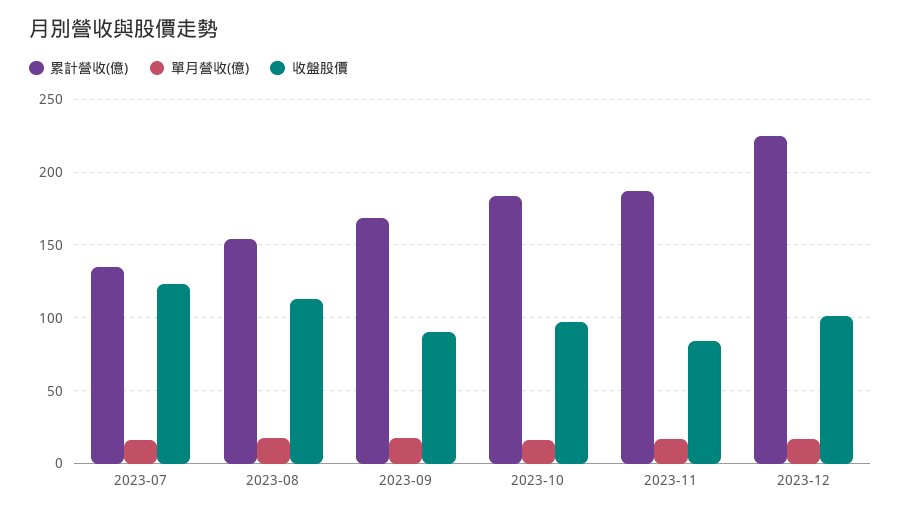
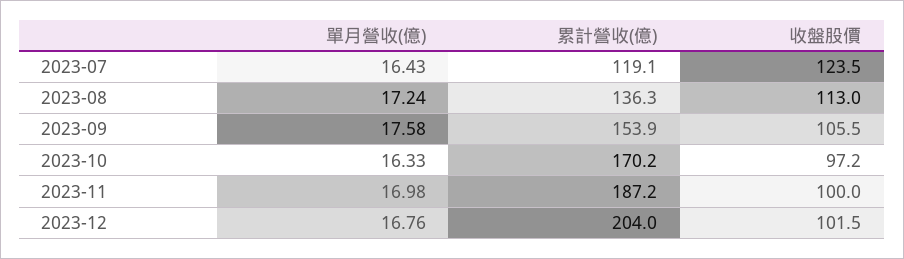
累計營收(億), 2023-07: 135 -> 119.1
累計營收(億), 2023-08: 155 -> 136.3
累計營收(億), 2023-09: 170 -> 153.9
收盤股價, 2023-09: 90 -> 105.5
累計營收(億), 2023-10: 185 -> 170.2
收盤股價, 2023-11: 85 -> 100
累計營收(億), 2023-12: 225 -> 204

